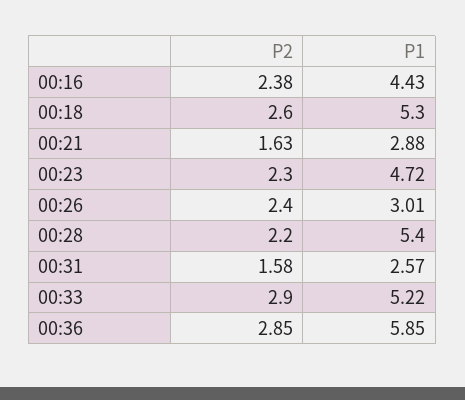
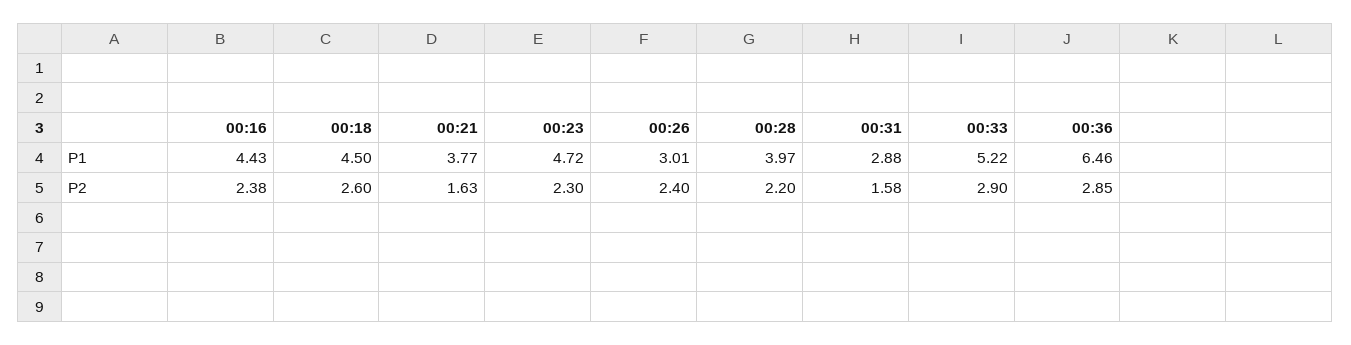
P1, 00:18: 5.3 -> 4.5
P1, 00:21: 2.88 -> 3.77
P1, 00:28: 5.4 -> 3.97
P1, 00:31: 2.57 -> 2.88
P1, 00:36: 5.85 -> 6.46

